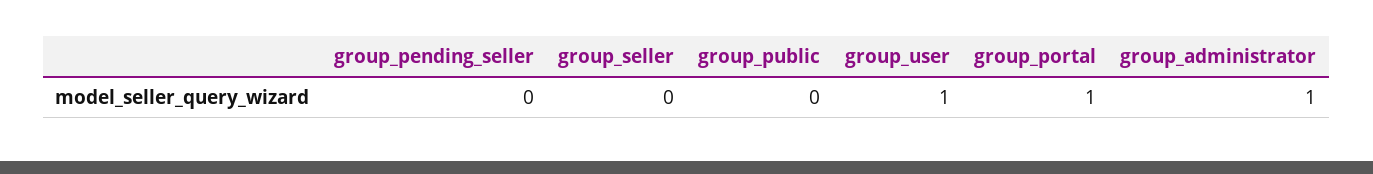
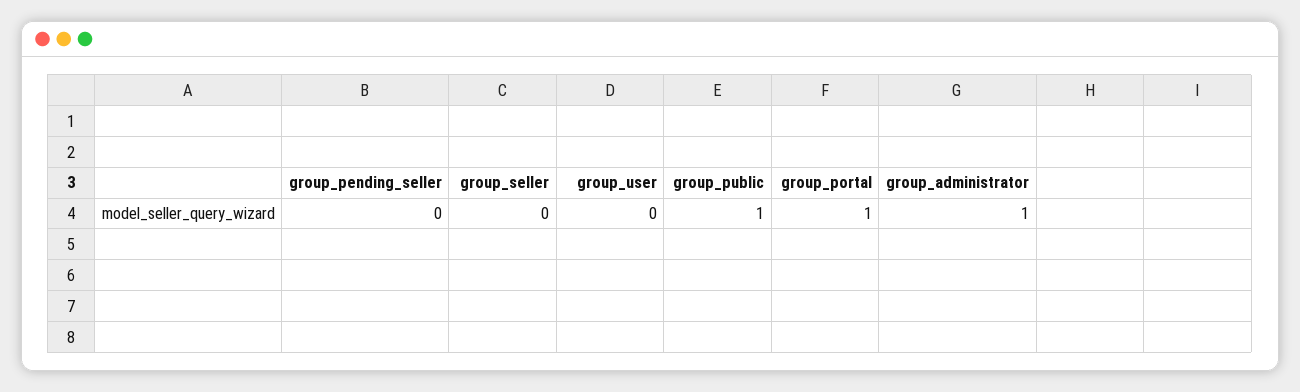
group_public: 0 -> 1
group_user: 1 -> 0

